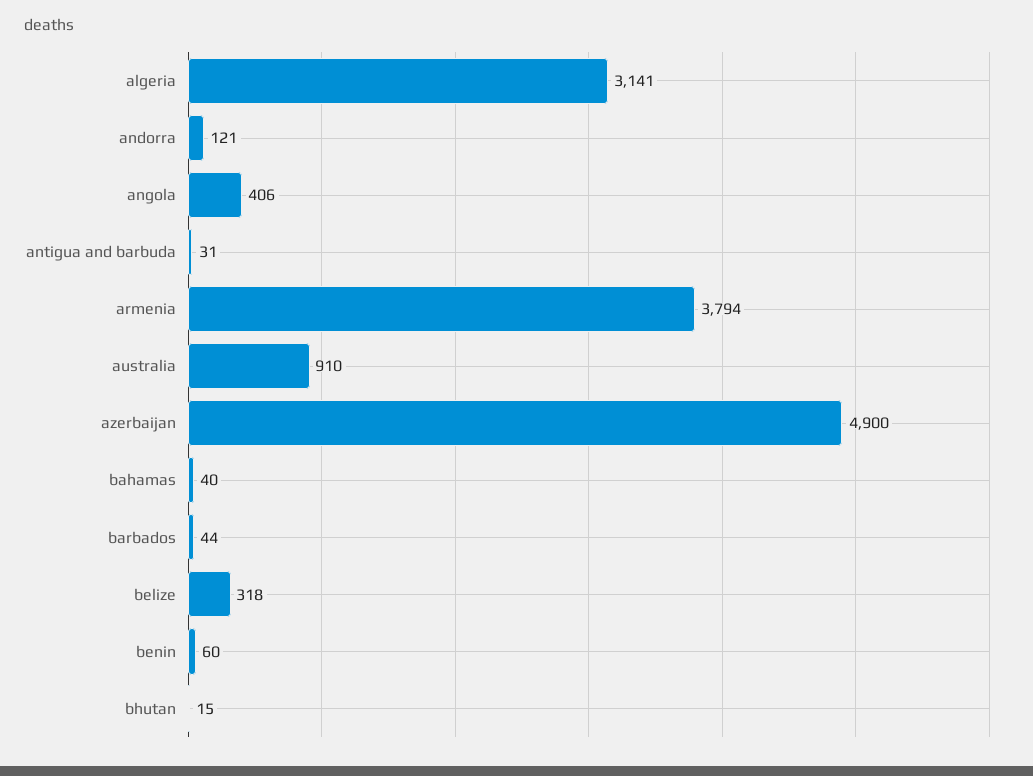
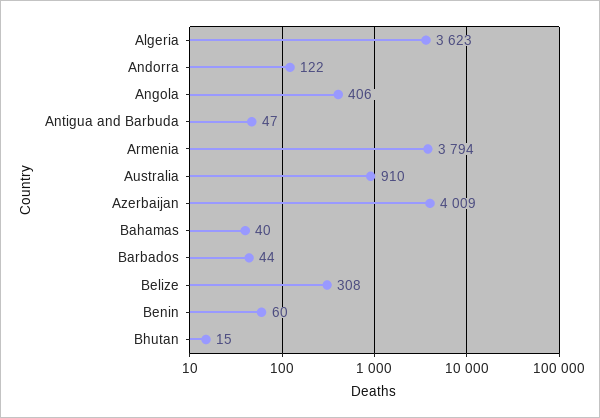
algeria: 3141 -> 3623
andorra: 121 -> 122
antigua and barbuda: 31 -> 47
azerbaijan: 4900 -> 4009
belize: 318 -> 308

